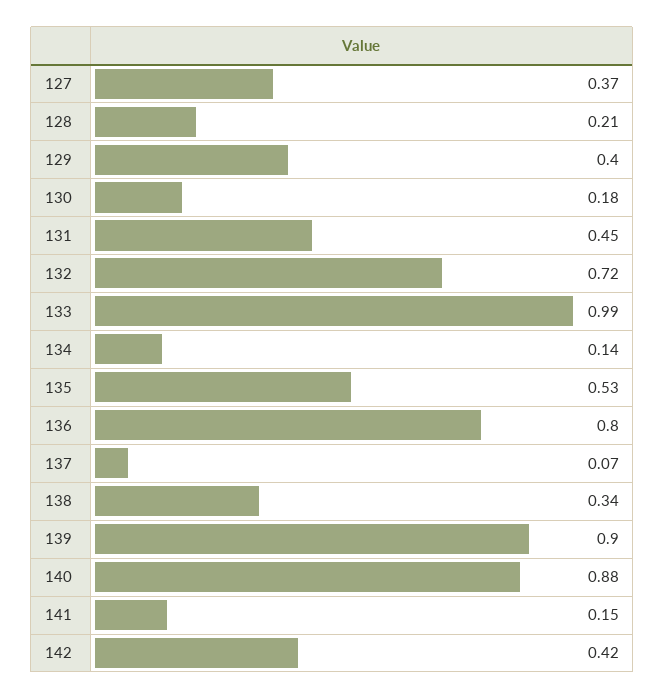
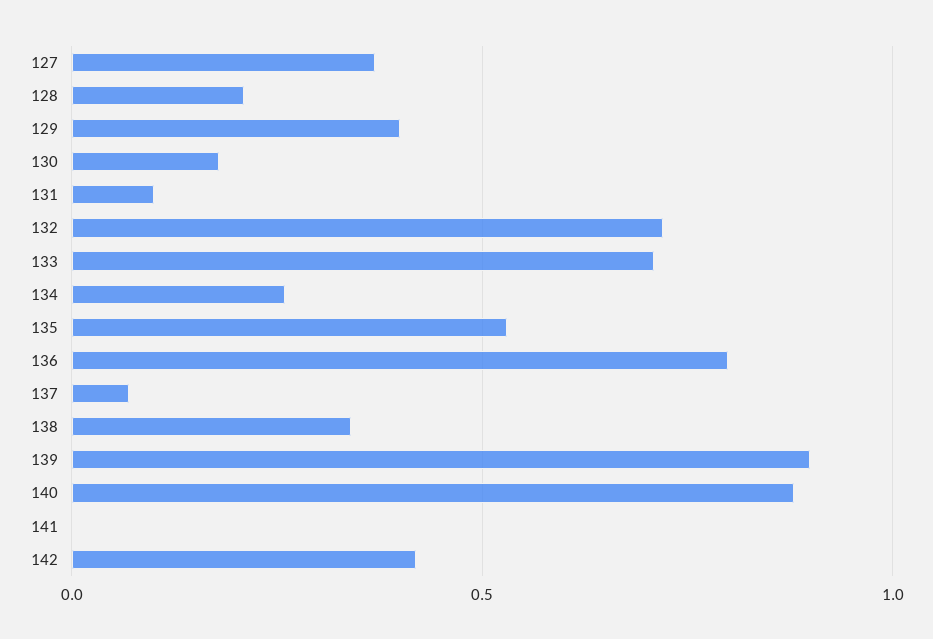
131: 0.45 -> 0.1
133: 0.99 -> 0.7
134: 0.14 -> 0.25
141: 0.15 -> 0

